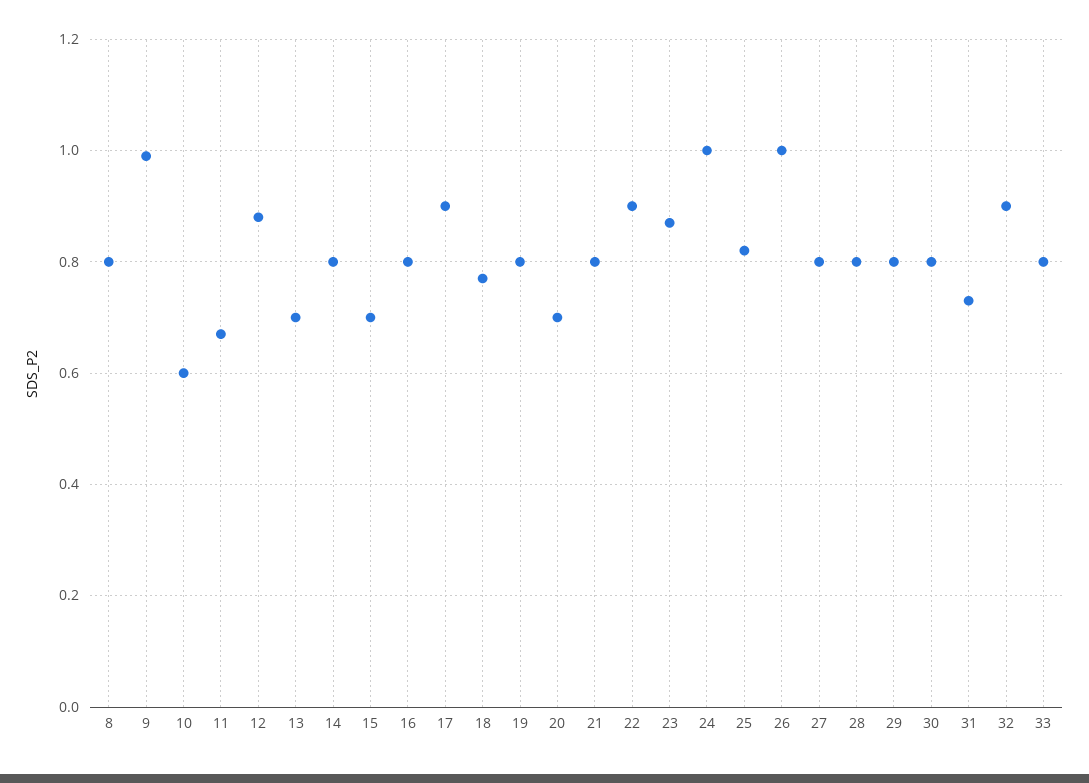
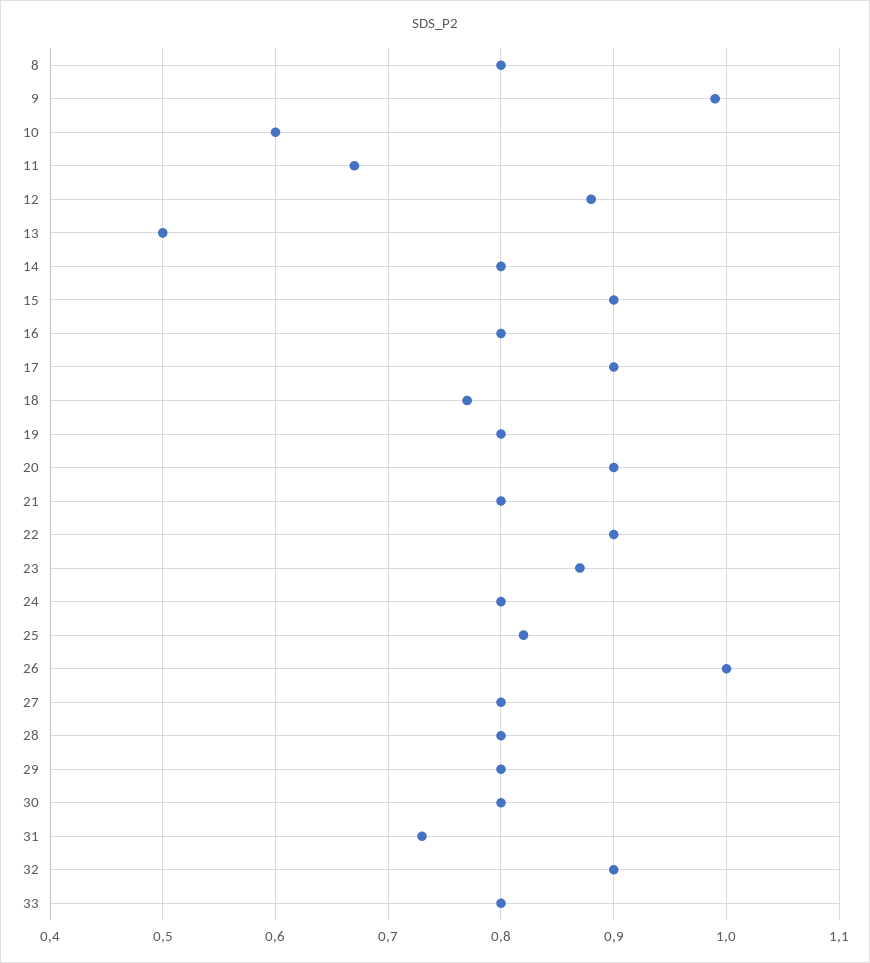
13: 0.7 -> 0.5
15: 0.7 -> 0.9
20: 0.7 -> 0.9
24: 1 -> 0.8

